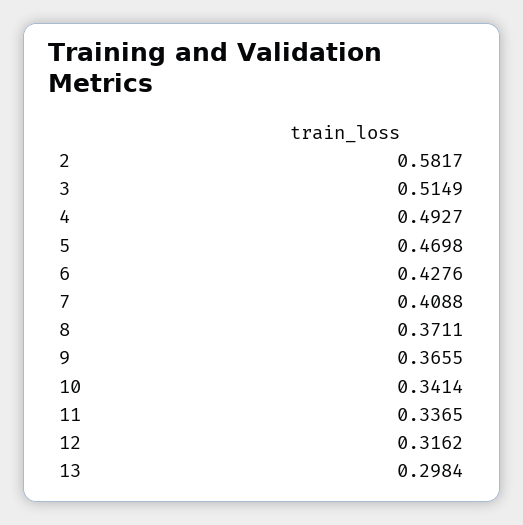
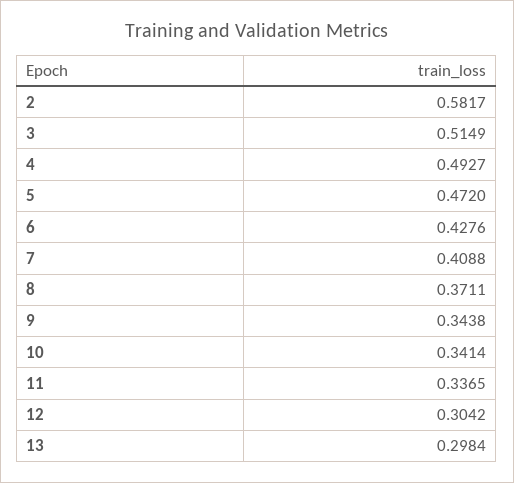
5: 0.4698 -> 0.472
9: 0.3655 -> 0.3438
12: 0.3162 -> 0.3042

